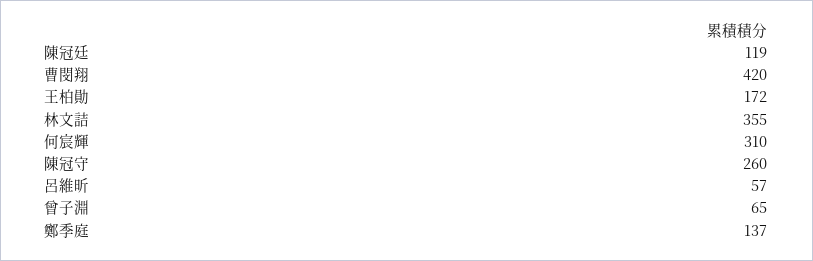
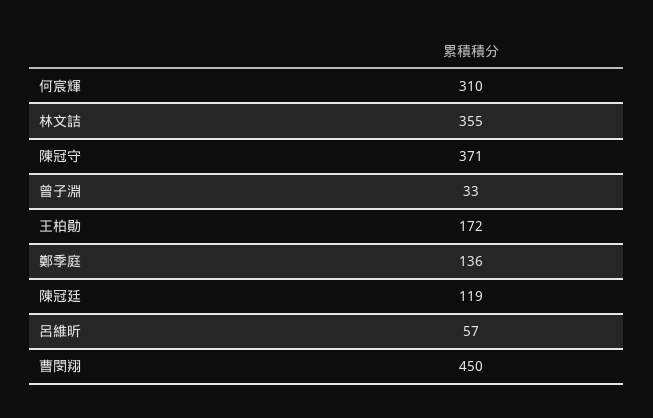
曹閔翔: 420 -> 450
陳冠守: 260 -> 371
曾子淵: 65 -> 33
鄭季庭: 137 -> 136

